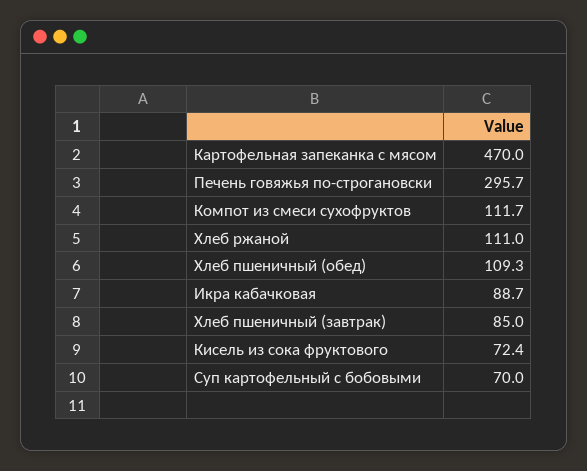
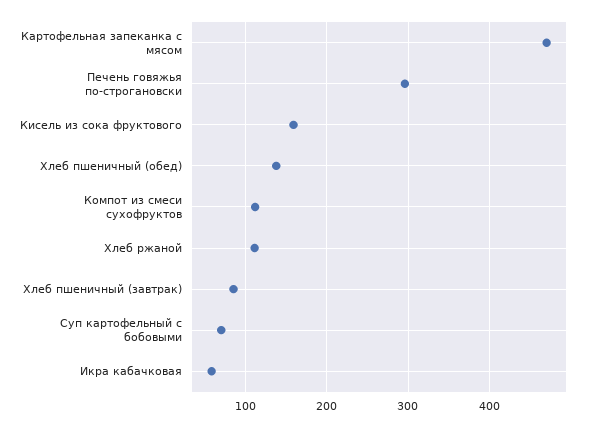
Хлеб пшеничный (обед): 109.3 -> 140
Икра кабачковая: 88.7 -> 60
Кисель из сока фруктового: 72.4 -> 160

